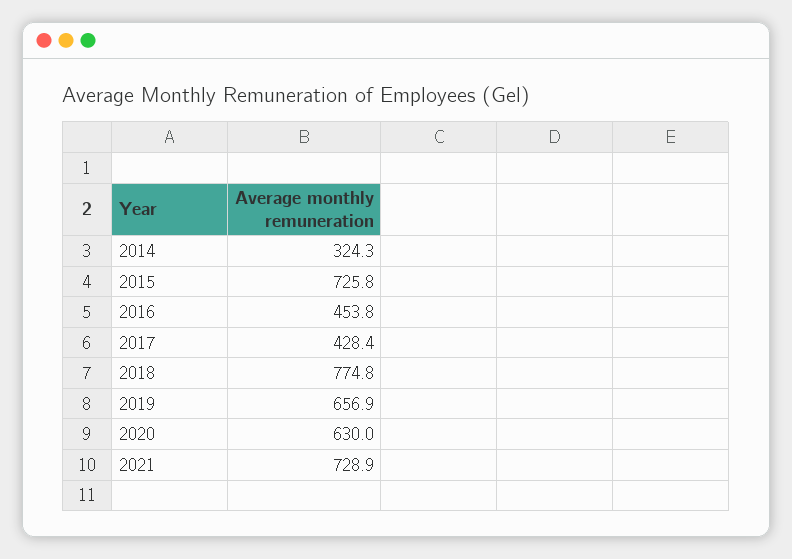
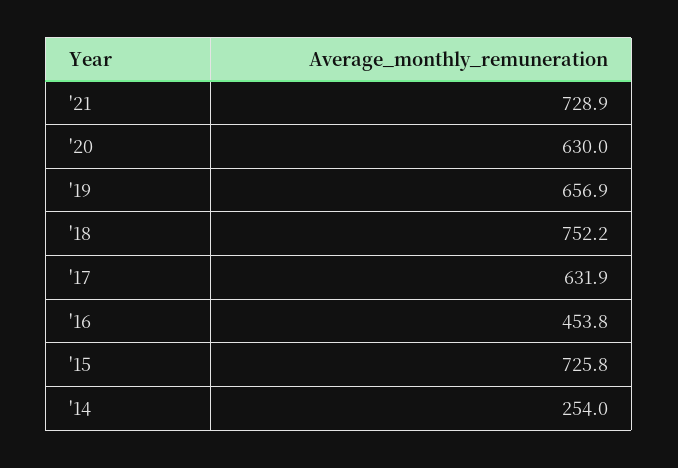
2014: 324.3 -> 254
2017: 428.4 -> 631.9
2018: 774.8 -> 752.2

